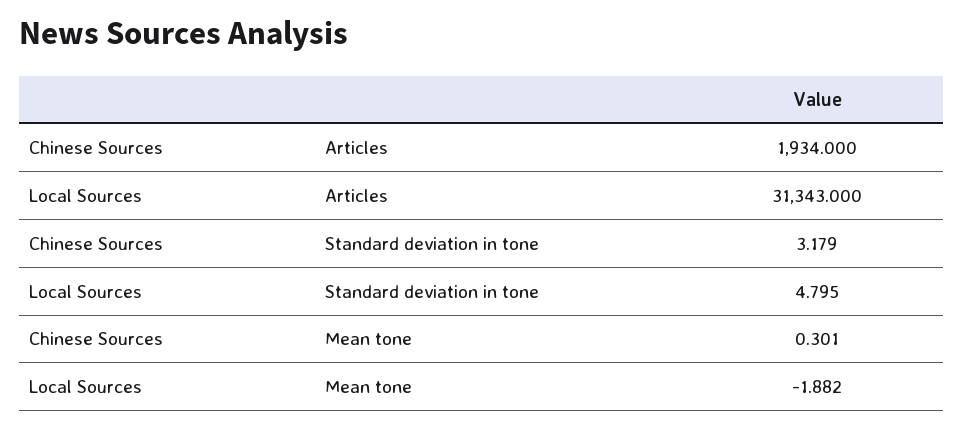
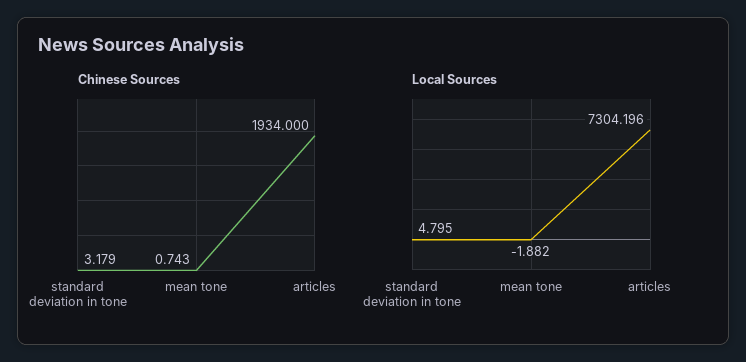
Local Sources, Articles: 31343 -> 7304.196
Chinese Sources, Mean tone: 0.301 -> 0.743

